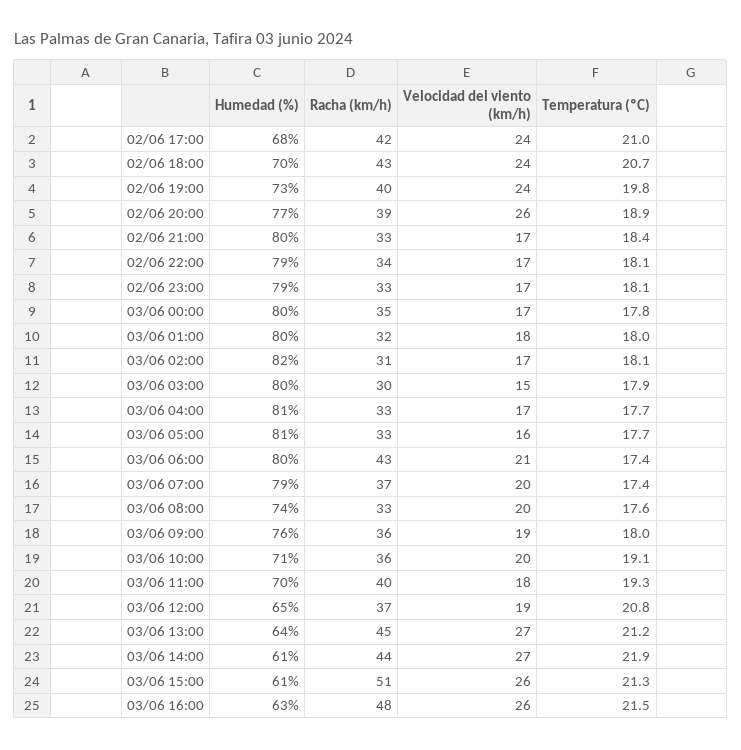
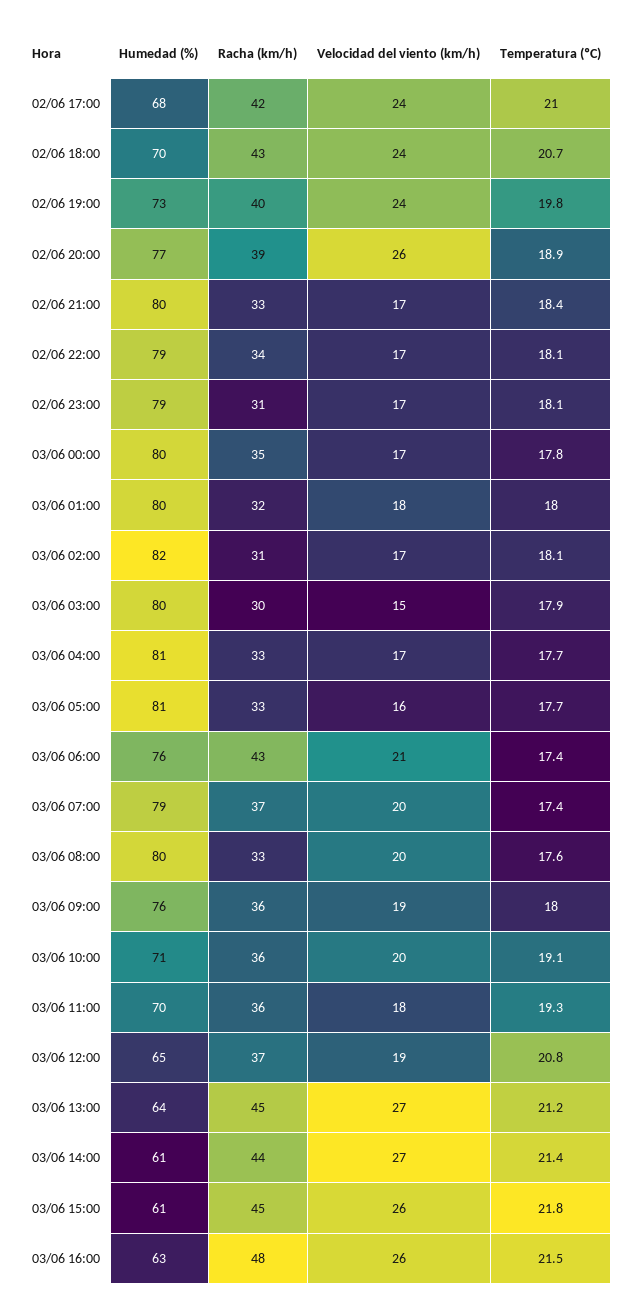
Racha (km/h), 02/06 23:00: 33 -> 31
Humedad (%), 03/06 06:00: 80 -> 76
Humedad (%), 03/06 08:00: 74 -> 80
Racha (km/h), 03/06 11:00: 40 -> 36
Temperatura (ºC), 03/06 14:00: 21.9 -> 21.4
Racha (km/h), 03/06 15:00: 51 -> 45
Temperatura (ºC), 03/06 15:00: 21.3 -> 21.8

